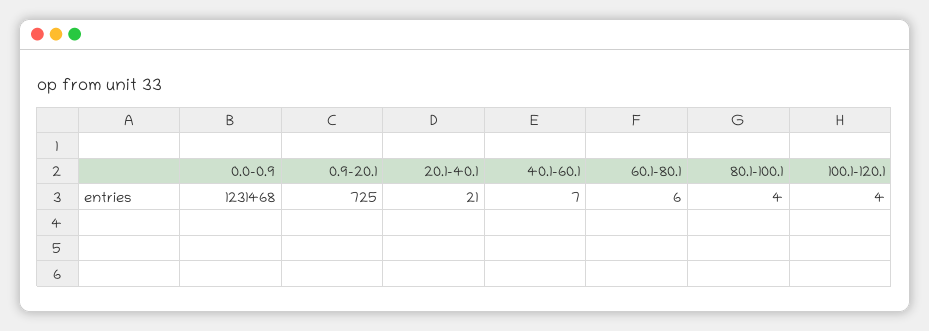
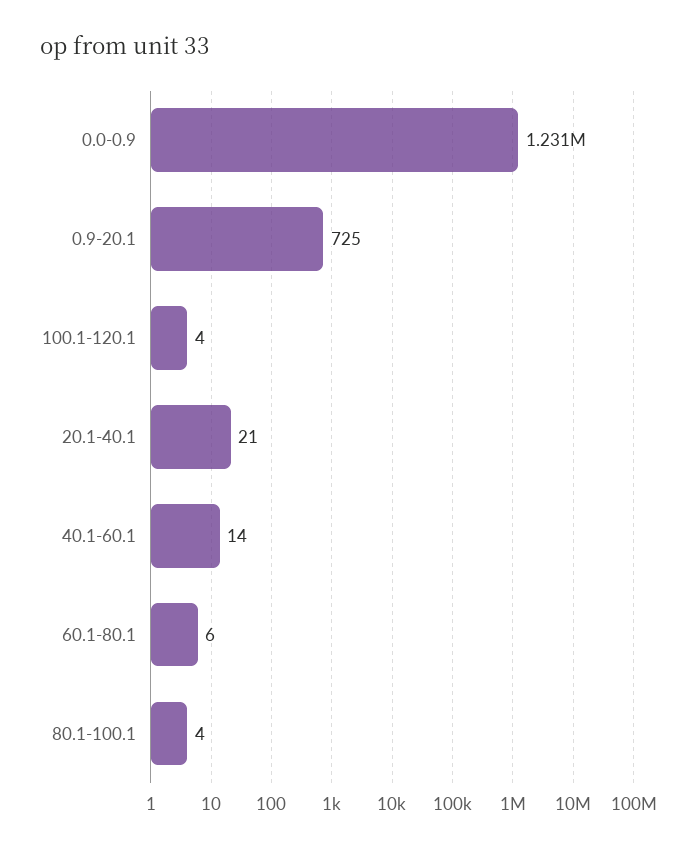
40.1-60.1: 7 -> 14

